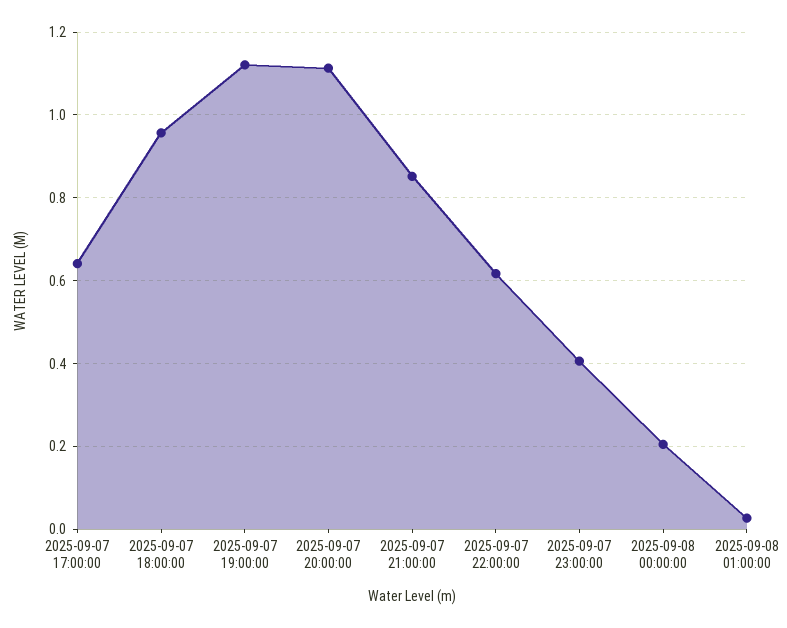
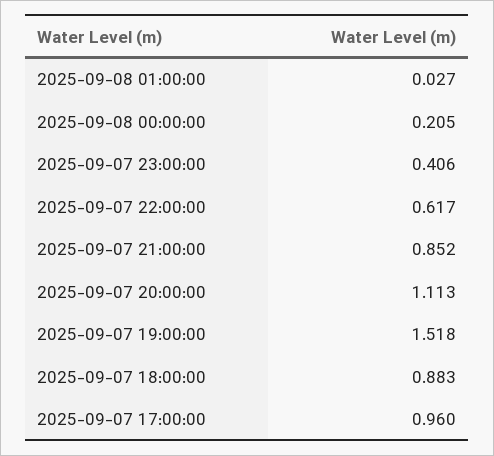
2025-09-07 17:00:00: 0.64 -> 0.96
2025-09-07 18:00:00: 0.96 -> 0.883
2025-09-07 19:00:00: 1.12 -> 1.518

